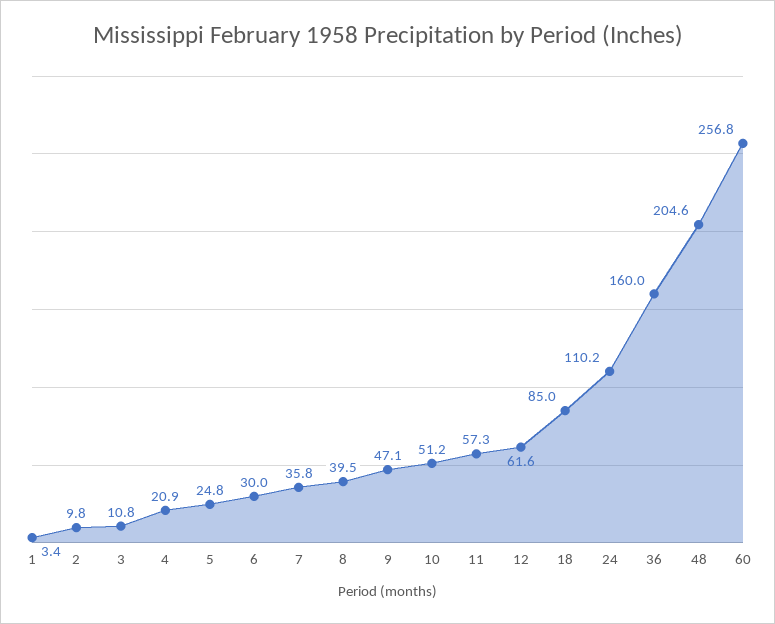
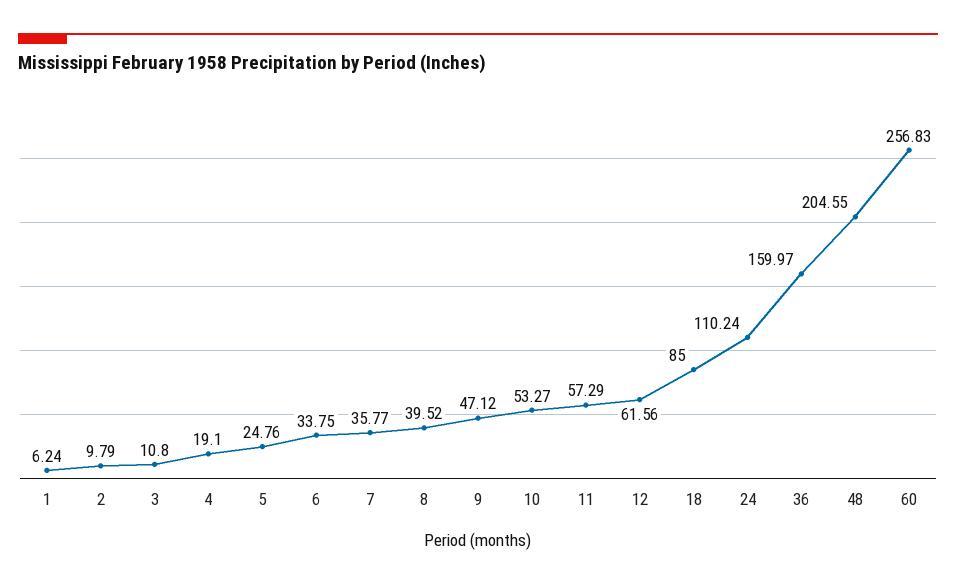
1: 3.4 -> 6.24
4: 20.9 -> 19.1
6: 30 -> 33.75
10: 51.2 -> 53.27

